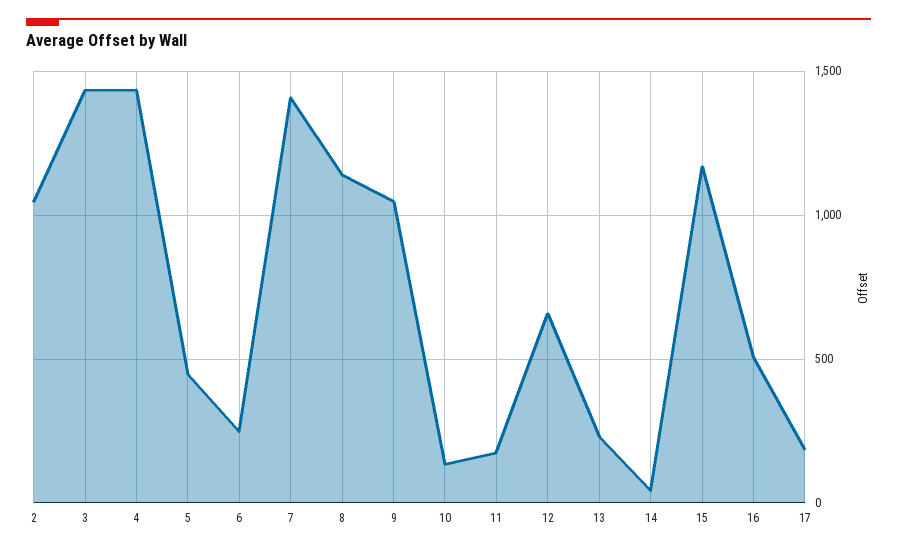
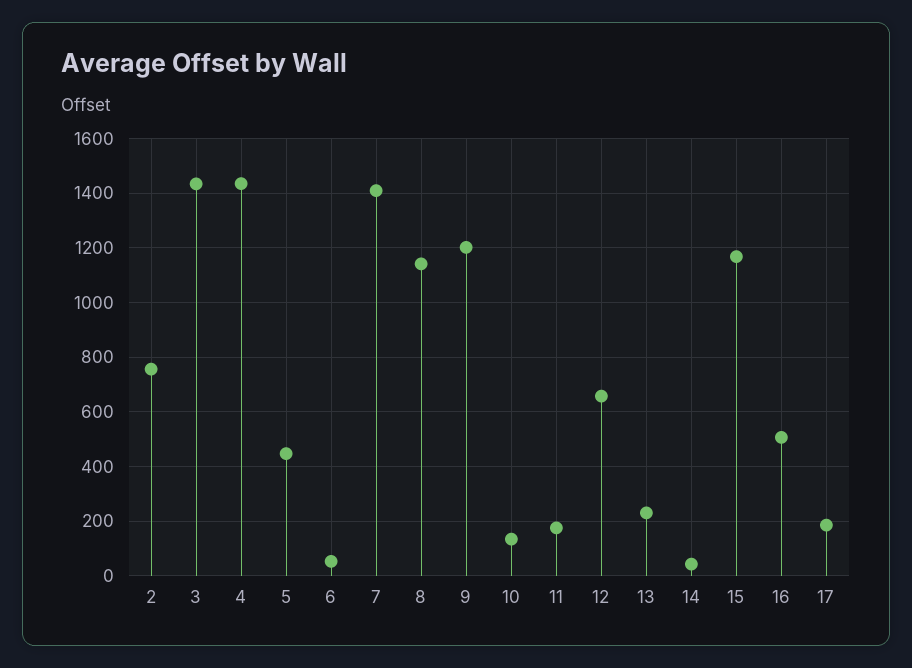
2: 1050 -> 750
6: 250 -> 50
9: 1050 -> 1200

